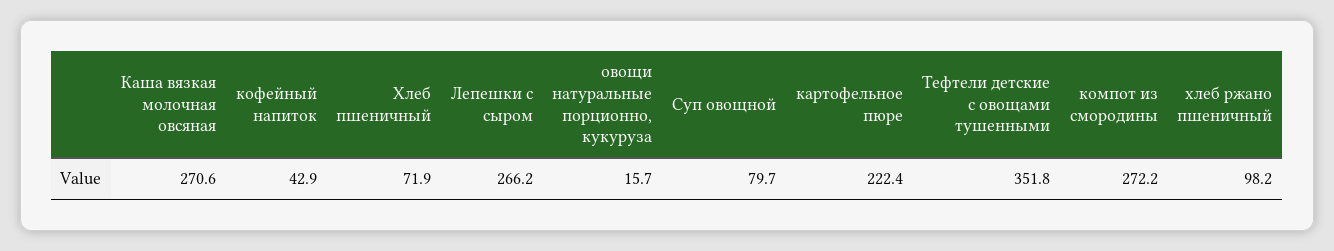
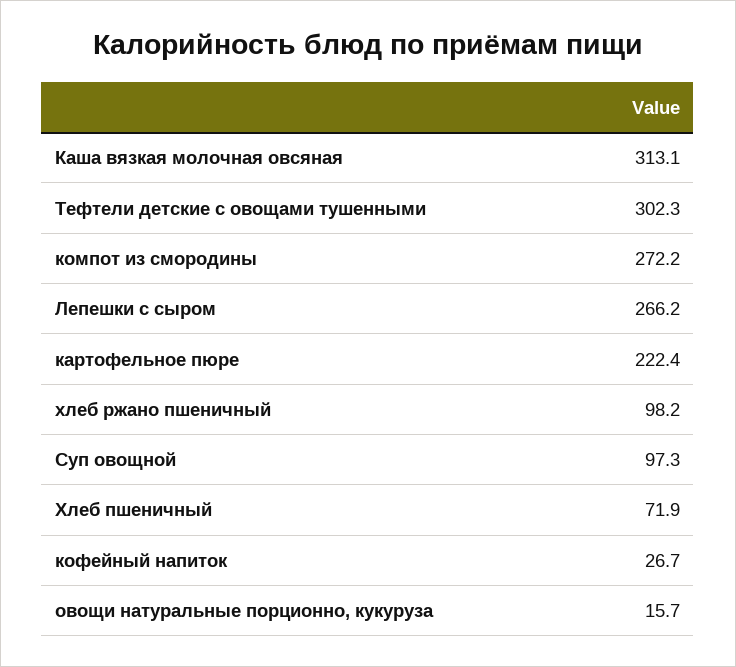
Каша вязкая молочная овсяная: 270.6 -> 313.1
кофейный напиток: 42.9 -> 26.7
Суп овощной: 79.7 -> 97.3
Тефтели детские с овощами тушенными: 351.8 -> 302.3

